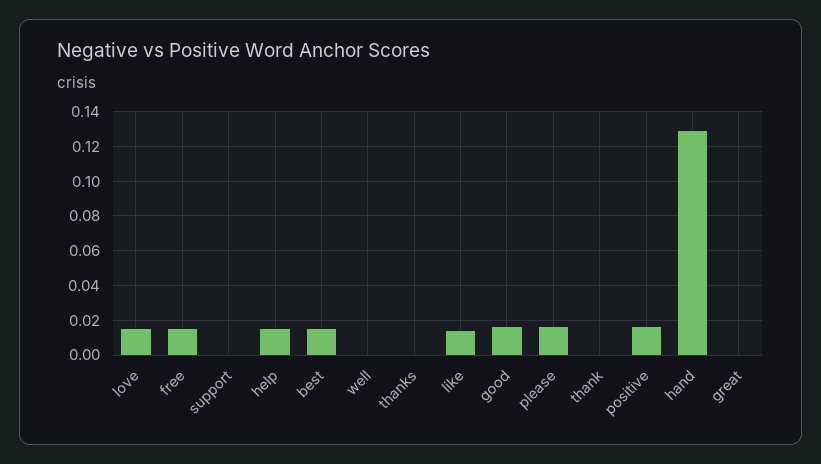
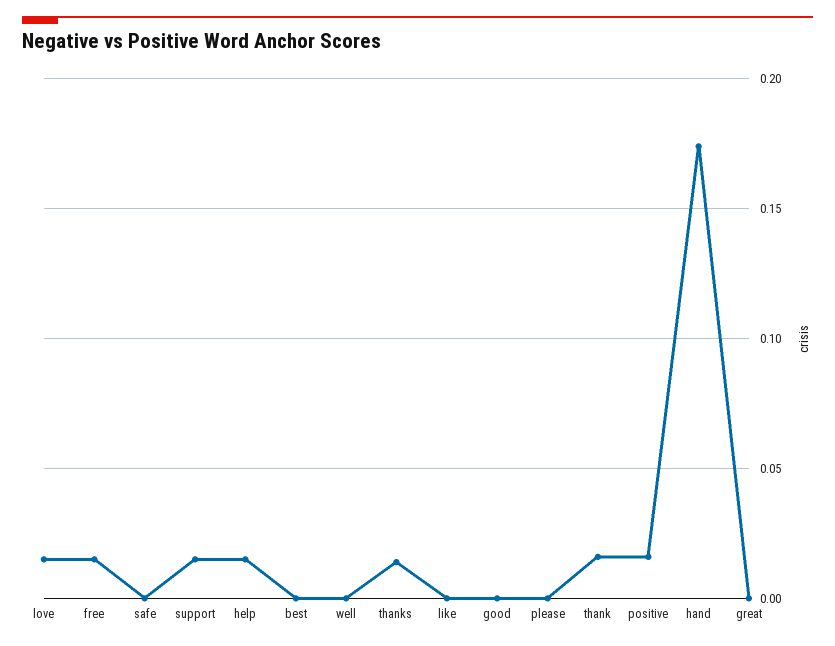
support: 0 -> 0.015
best: 0.015 -> 0
thanks: 0 -> 0.015
like: 0.015 -> 0
good: 0.015 -> 0
please: 0.015 -> 0
thank: 0 -> 0.015
hand: 0.13 -> 0.175
safe: none -> 0

